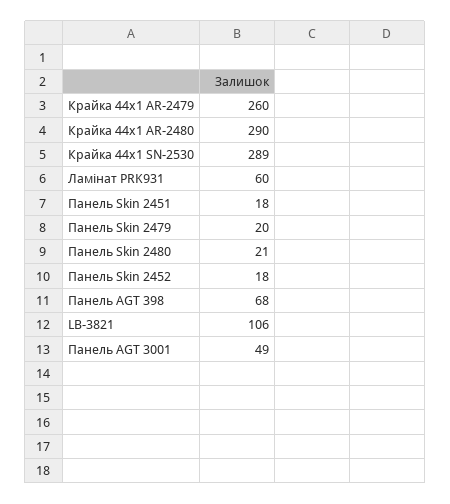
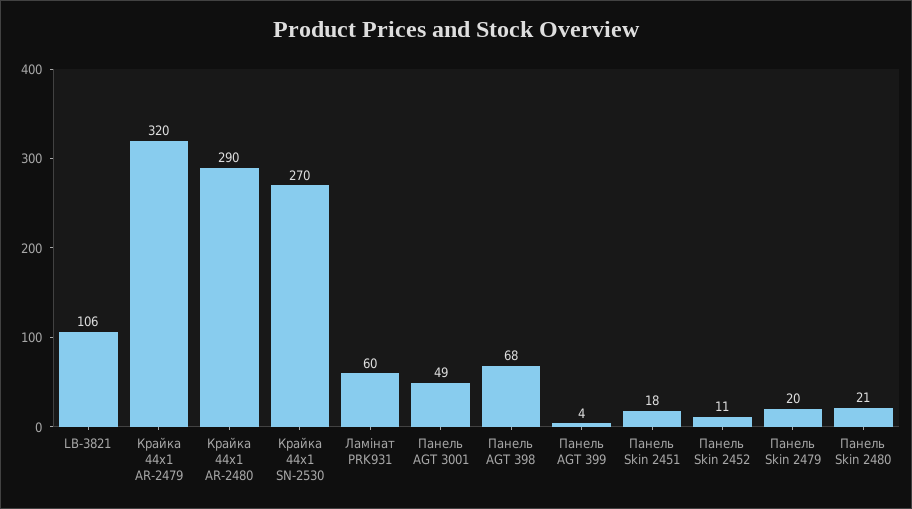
Крайка 44x1 AR-2479: 260 -> 320
Крайка 44x1 SN-2530: 289 -> 270
Панель Skin 2452: 18 -> 11
Панель AGT 399: none -> 4

